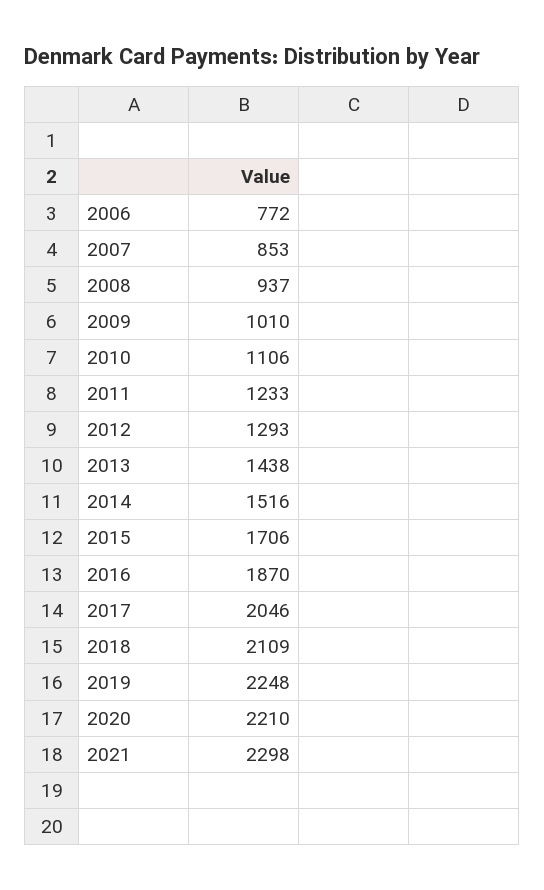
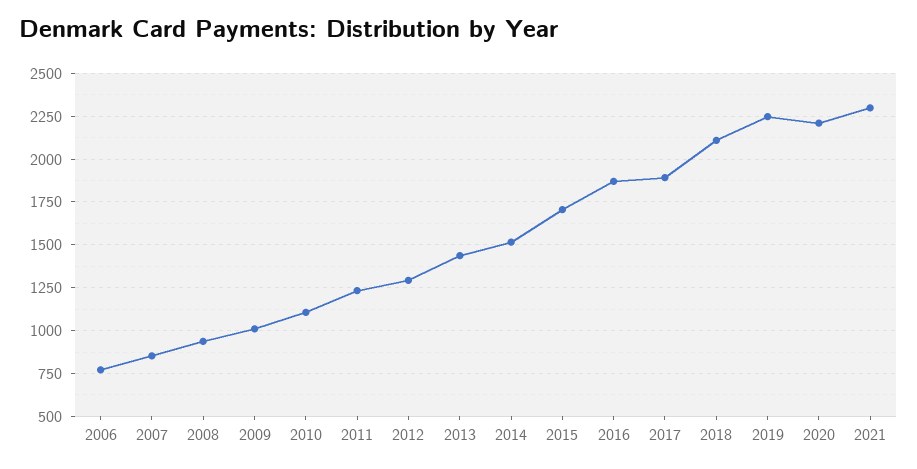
2017: 2046 -> 1900

